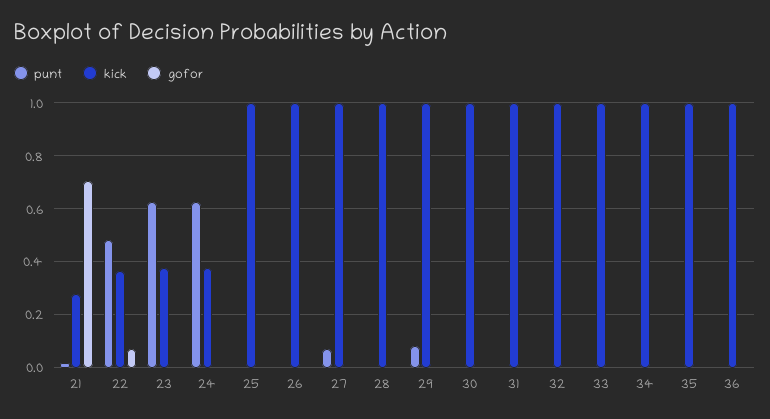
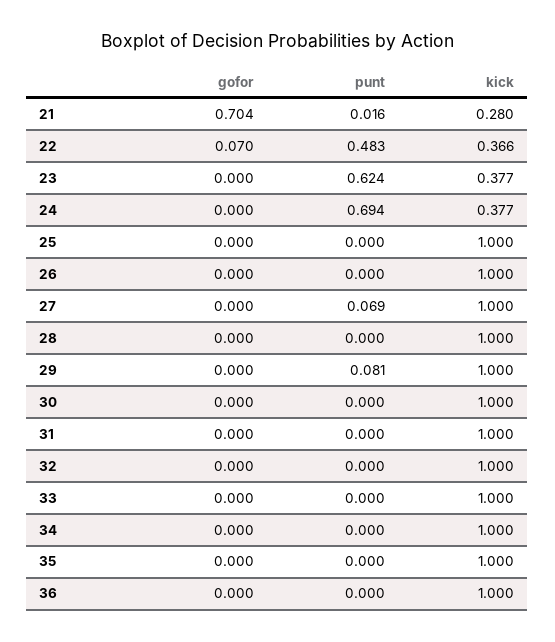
punt, 24: 0.625 -> 0.694

